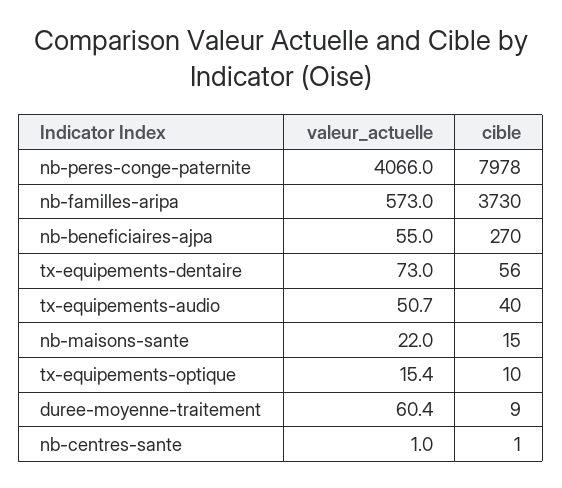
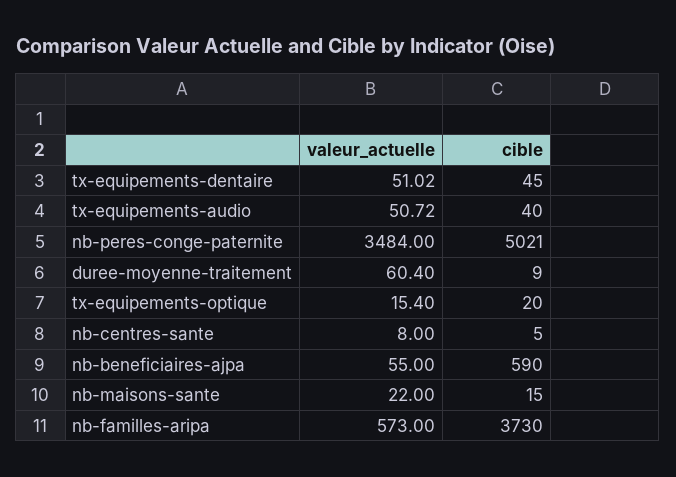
valeur_actuelle, nb-peres-conge-paternite: 4066 -> 3484
cible, nb-peres-conge-paternite: 7978 -> 5021
cible, nb-beneficiaires-ajpa: 270 -> 590
valeur_actuelle, tx-equipements-dentaire: 73 -> 51.02
cible, tx-equipements-dentaire: 56 -> 45
cible, tx-equipements-optique: 10 -> 20
valeur_actuelle, nb-centres-sante: 1 -> 8
cible, nb-centres-sante: 1 -> 5

